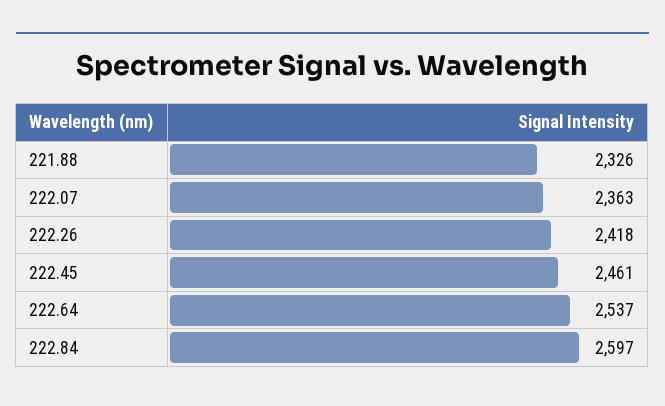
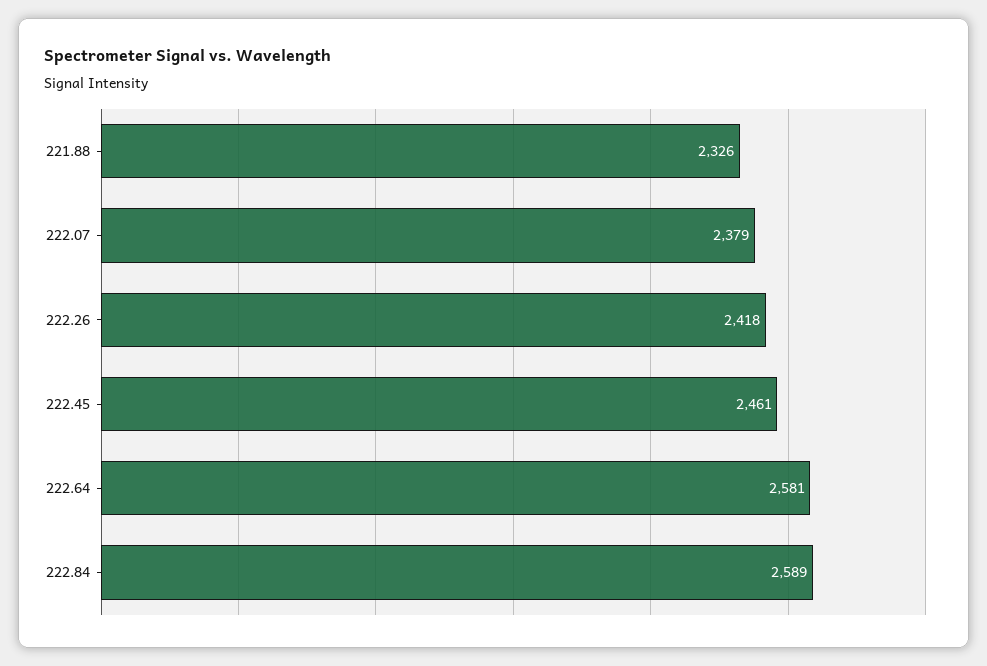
222.07: 2363 -> 2379
222.64: 2537 -> 2581
222.84: 2597 -> 2589

